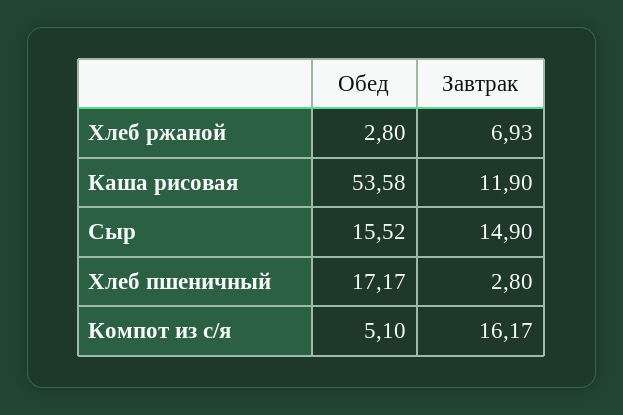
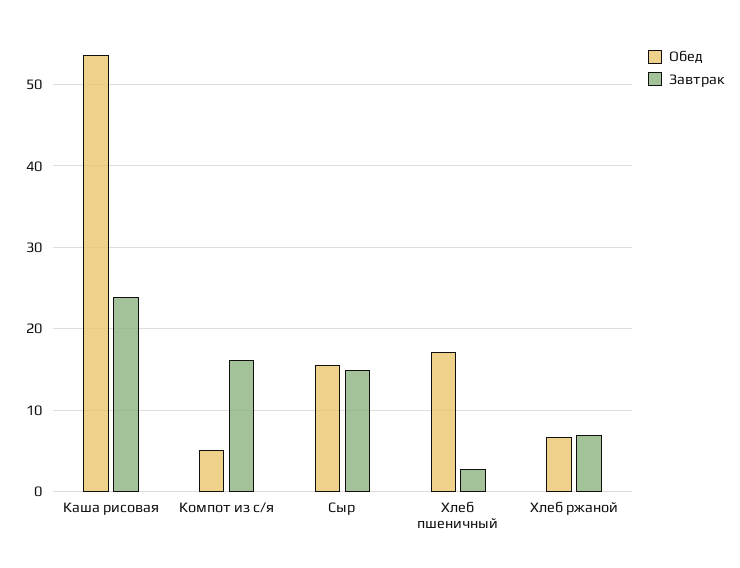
Обед, Хлеб ржаной: 2.8 -> 7
Завтрак, Каша рисовая: 11.9 -> 24

